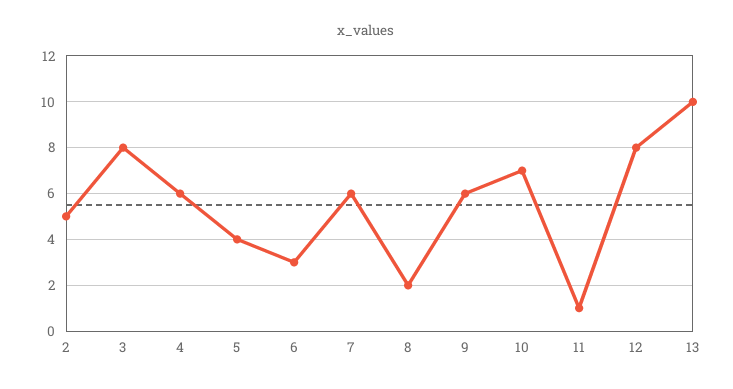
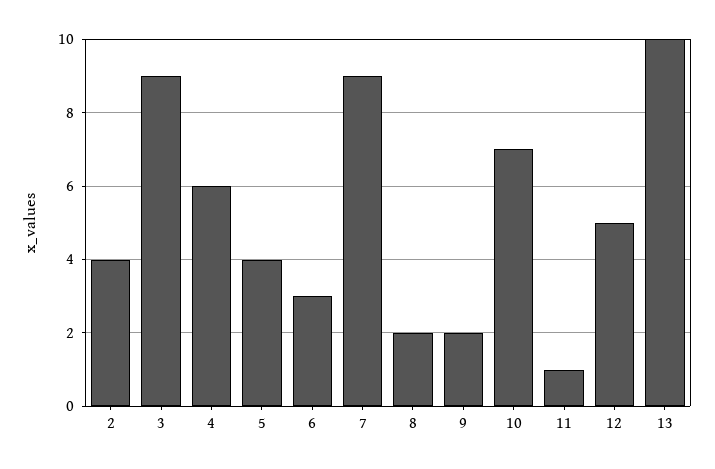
2: 5 -> 4
3: 8 -> 9
7: 6 -> 9
9: 6 -> 2
12: 8 -> 5

